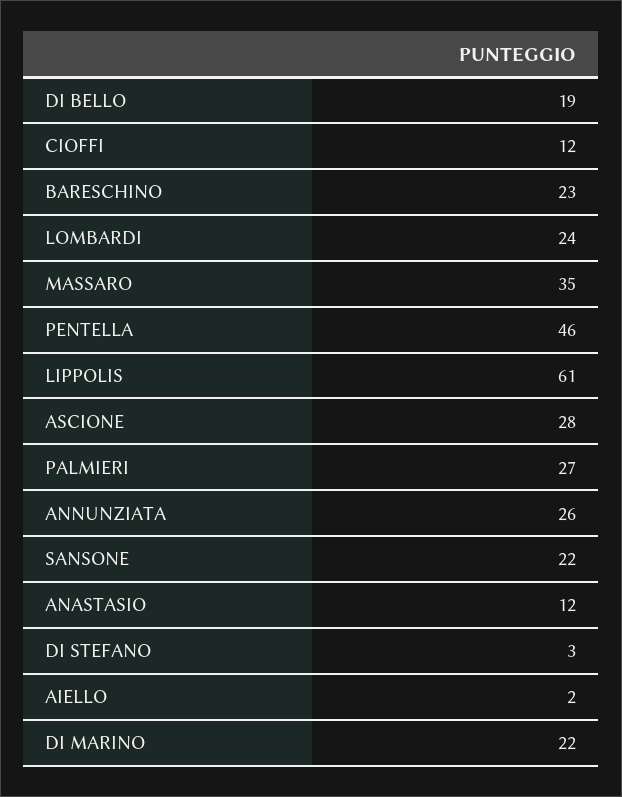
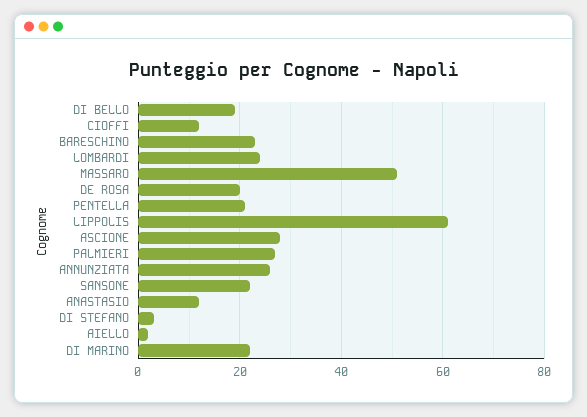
MASSARO: 35 -> 50
PENTELLA: 46 -> 20
DE ROSA: none -> 20

